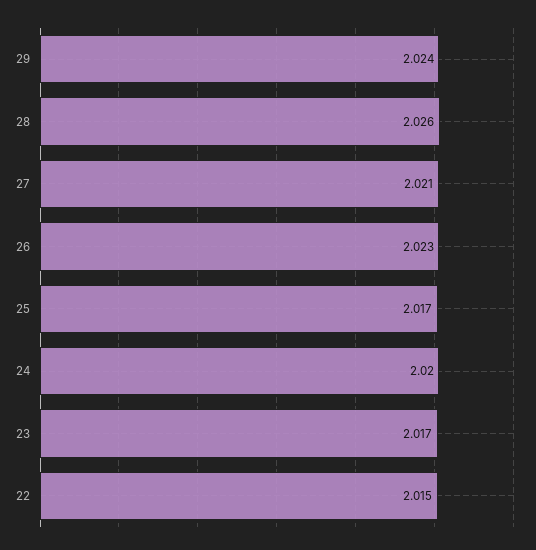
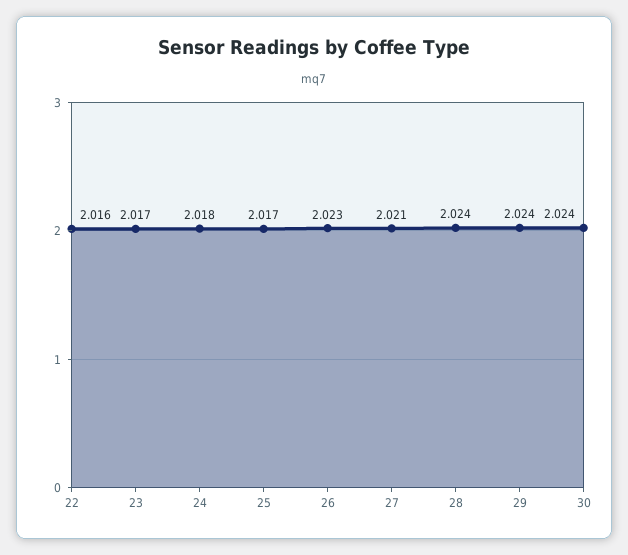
28: 2.026 -> 2.024
24: 2.02 -> 2.018
22: 2.015 -> 2.016
30: none -> 2.024

